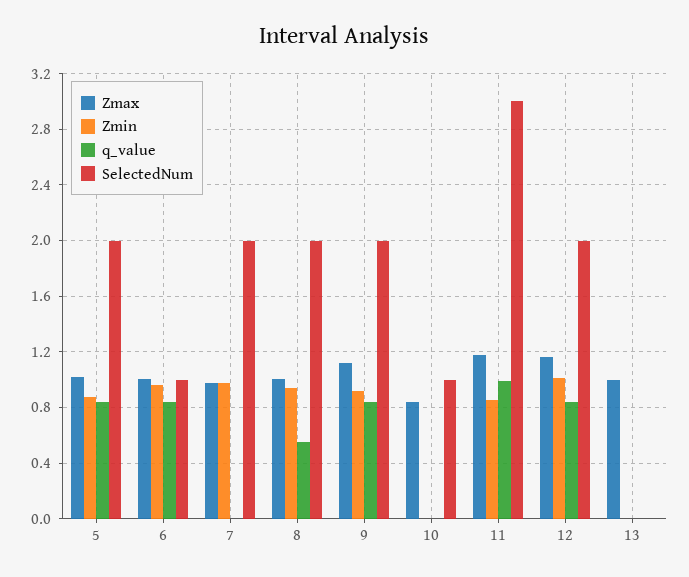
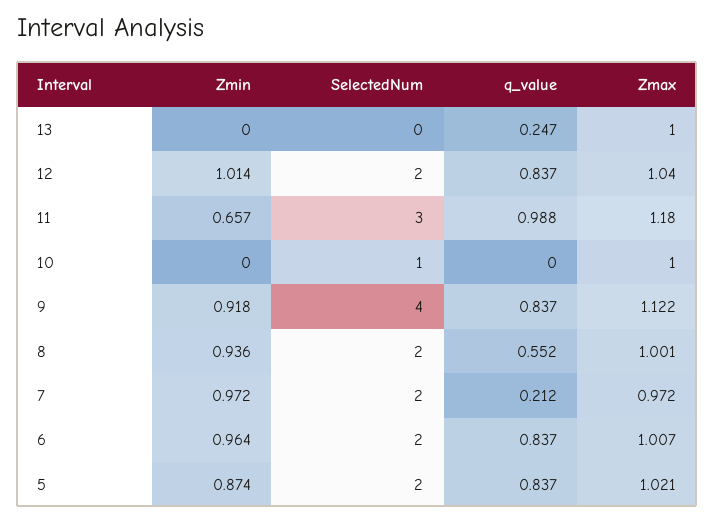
SelectedNum, 6: 1 -> 2
q_value, 7: 0 -> 0.212
SelectedNum, 9: 2 -> 4
Zmax, 10: 0.85 -> 1
Zmin, 11: 0.85 -> 0.657
Zmax, 12: 1.15 -> 1.04
q_value, 13: 0 -> 0.247

